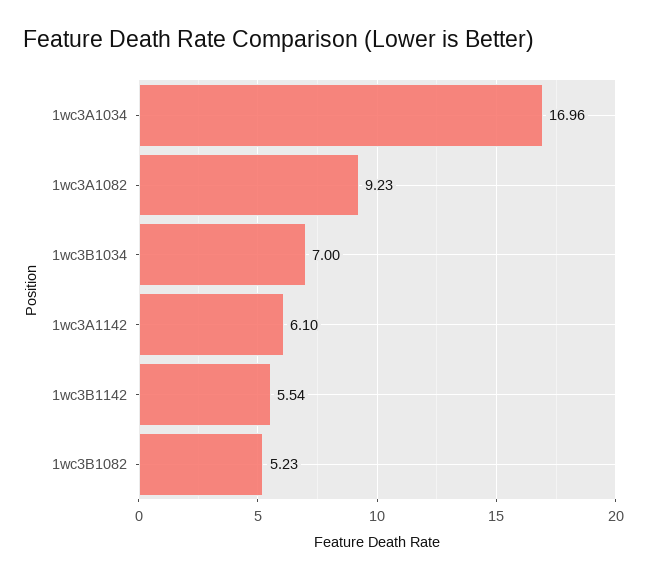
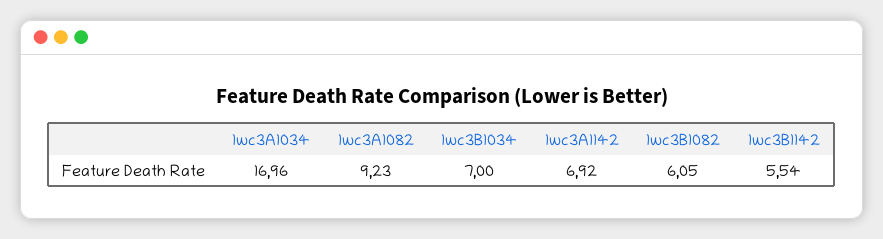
1wc3A1142: 6.1 -> 6.92
1wc3B1082: 5.23 -> 6.05

